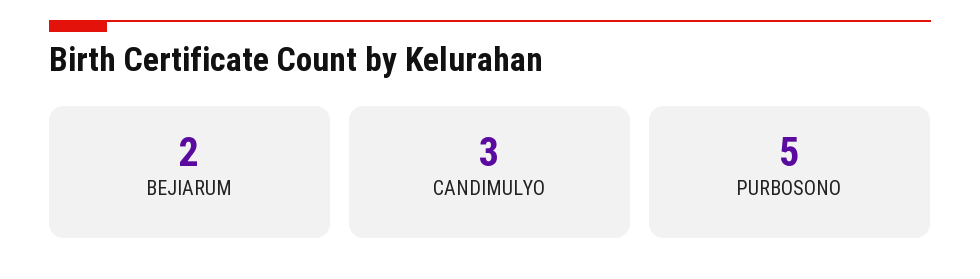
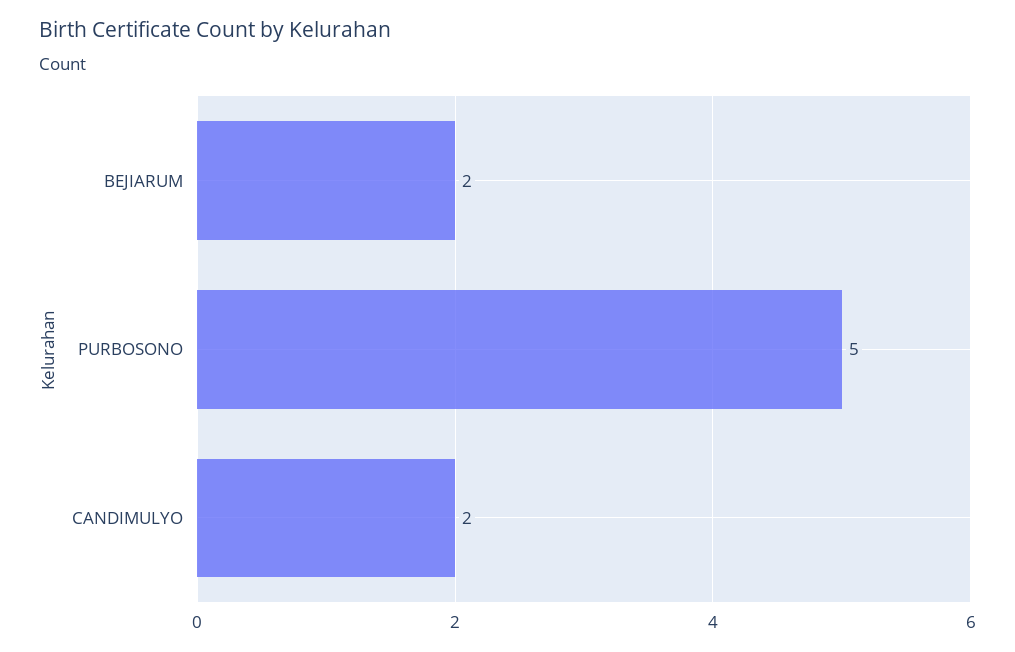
CANDIMULYO: 3 -> 2

